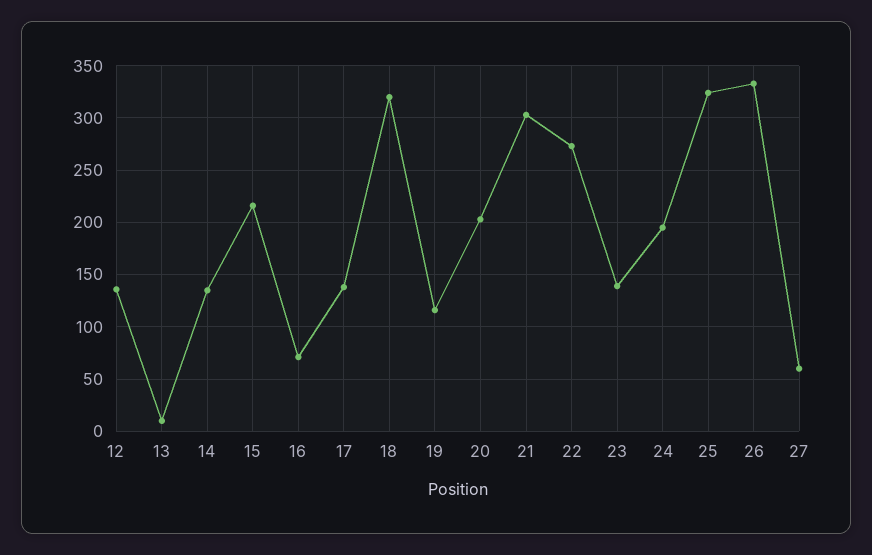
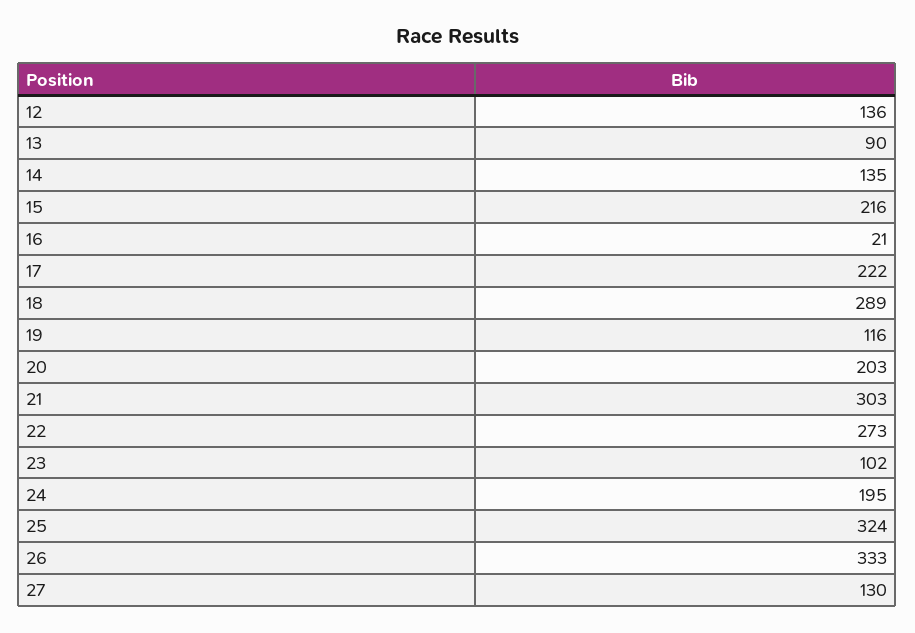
13: 10 -> 90
16: 70 -> 21
17: 140 -> 222
18: 320 -> 289
23: 140 -> 102
27: 60 -> 130

